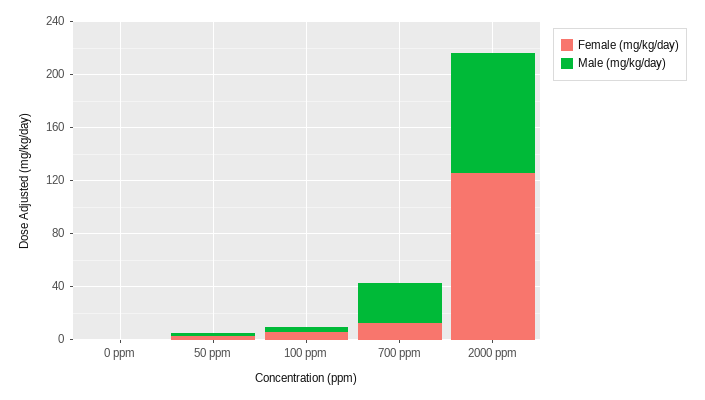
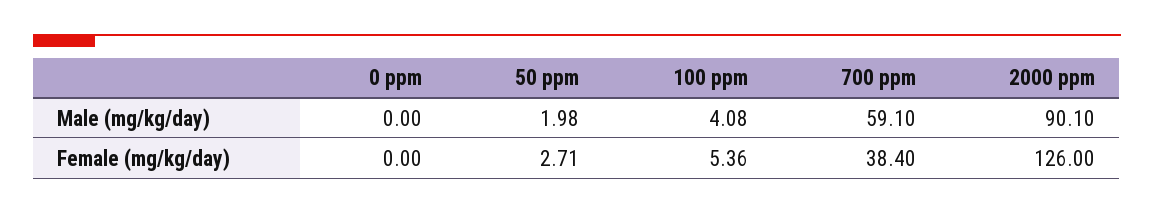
Female (mg/kg/day), 700 ppm: 10 -> 38.4
Male (mg/kg/day), 700 ppm: 30 -> 59.1

